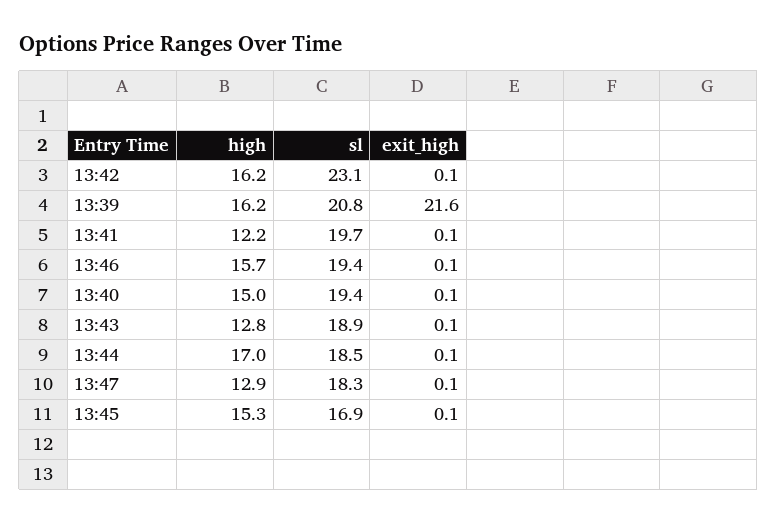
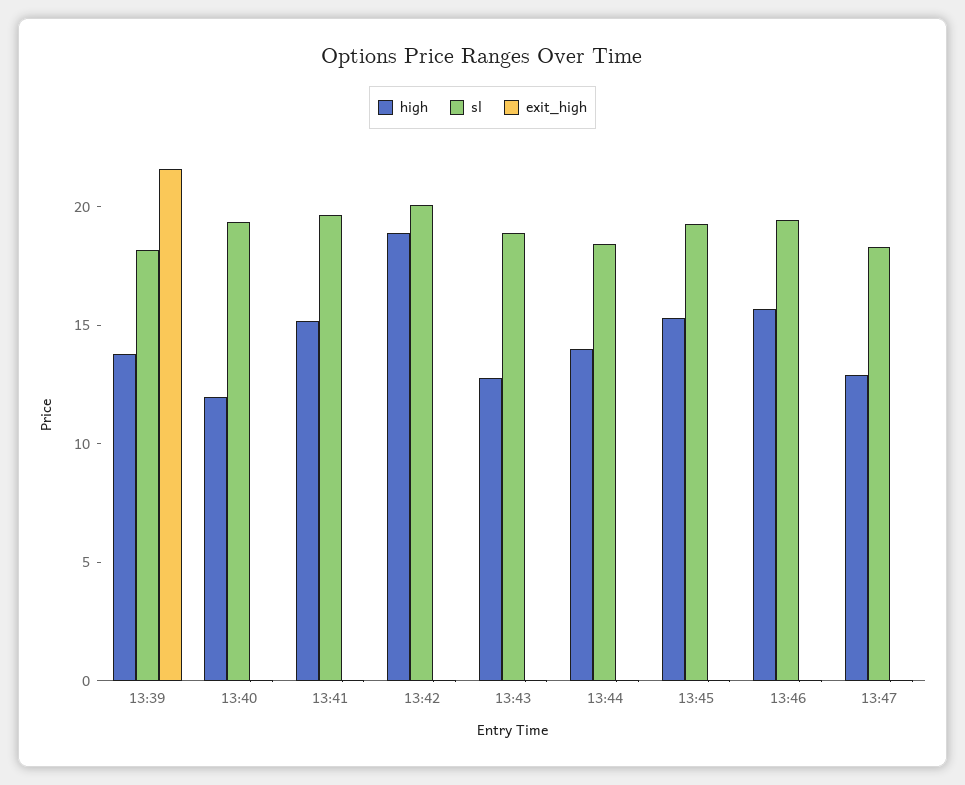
high, 13:42: 16.2 -> 19
sl, 13:42: 23.1 -> 20
high, 13:39: 16.2 -> 14
sl, 13:39: 20.8 -> 18
high, 13:41: 12.2 -> 15
high, 13:40: 15 -> 12
high, 13:44: 17 -> 14
sl, 13:45: 16.9 -> 19

